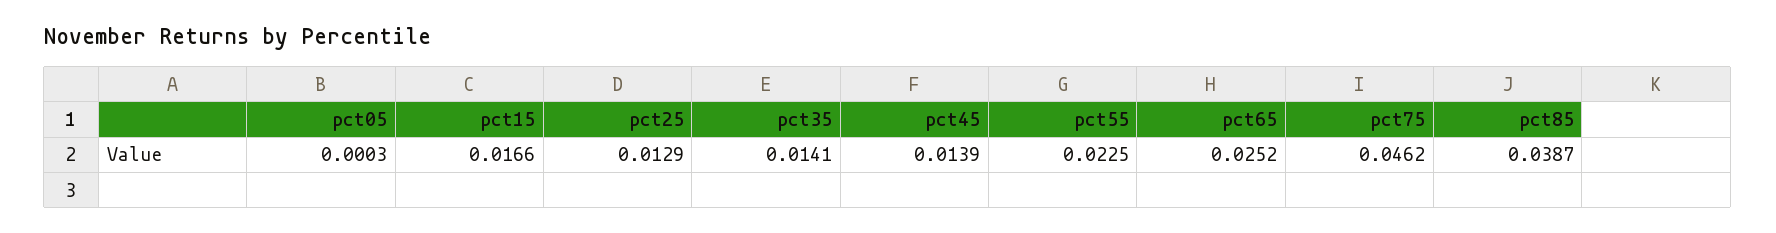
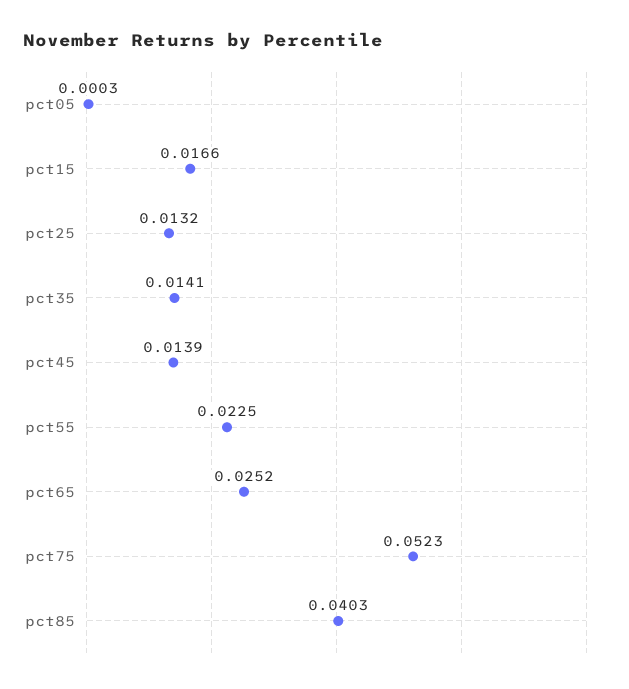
pct25: 0.0129 -> 0.0132
pct75: 0.0462 -> 0.0523
pct85: 0.0387 -> 0.0403

